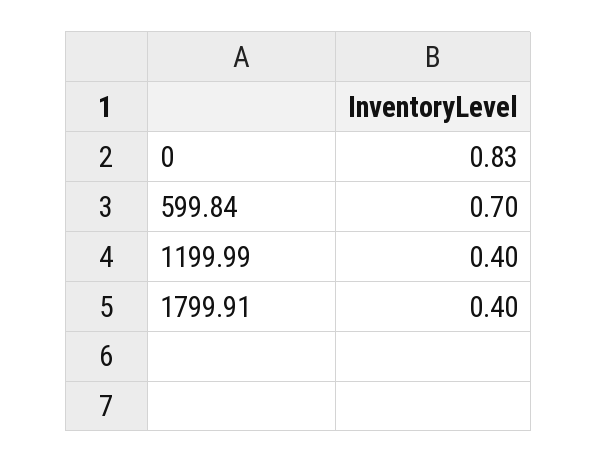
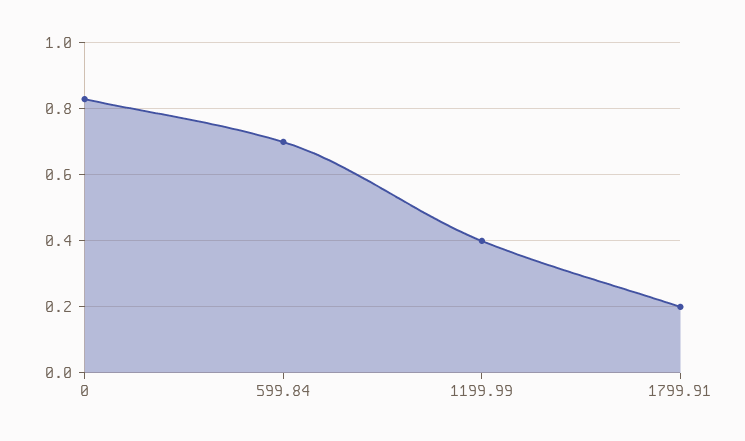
1799.91: 0.4 -> 0.2

